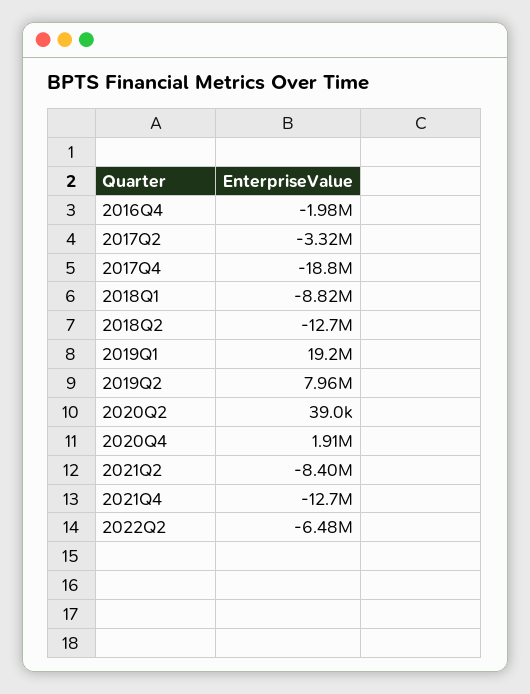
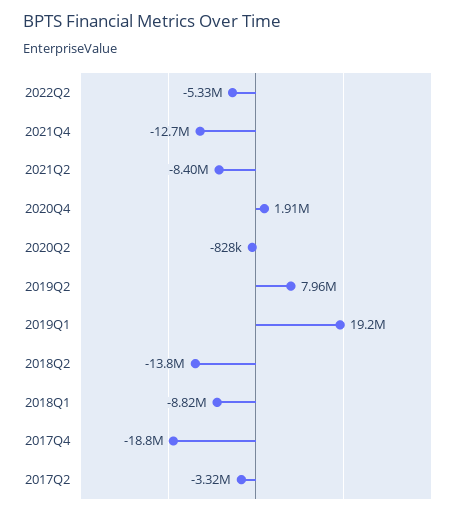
2016Q4: -1980000 -> none
2018Q2: -12700000 -> -13800000
2020Q2: 39000 -> -828000
2022Q2: -6480000 -> -5330000

